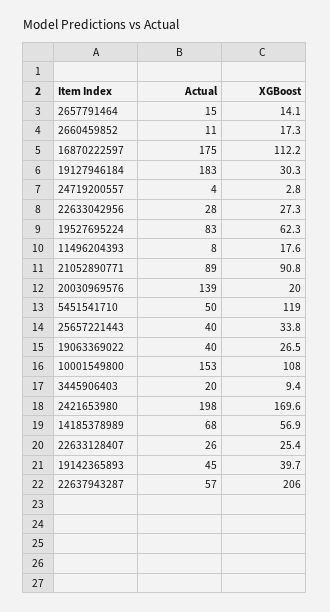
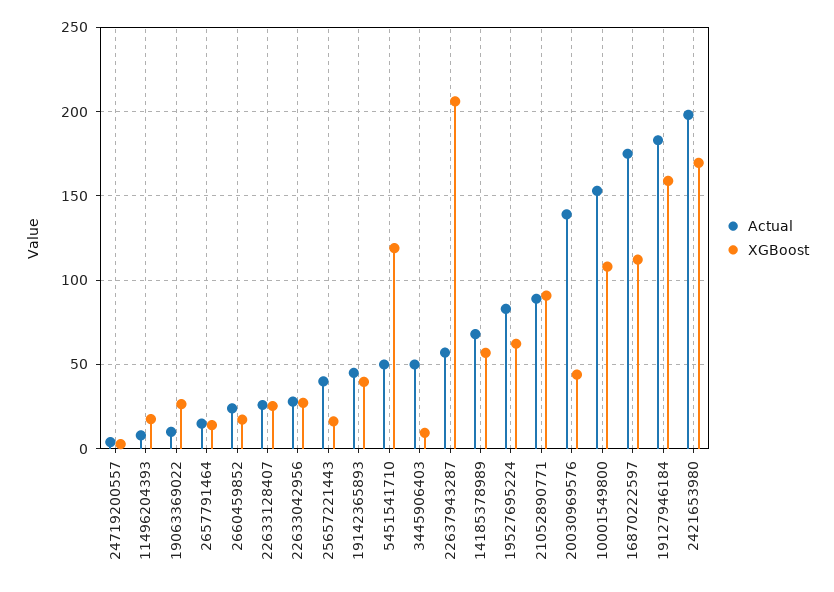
Actual, 2660459852: 11 -> 25
XGBoost, 19127946184: 30.3 -> 160
XGBoost, 20030969576: 20 -> 45
XGBoost, 25657221443: 33.8 -> 15
Actual, 19063369022: 40 -> 10
Actual, 3445906403: 20 -> 50

